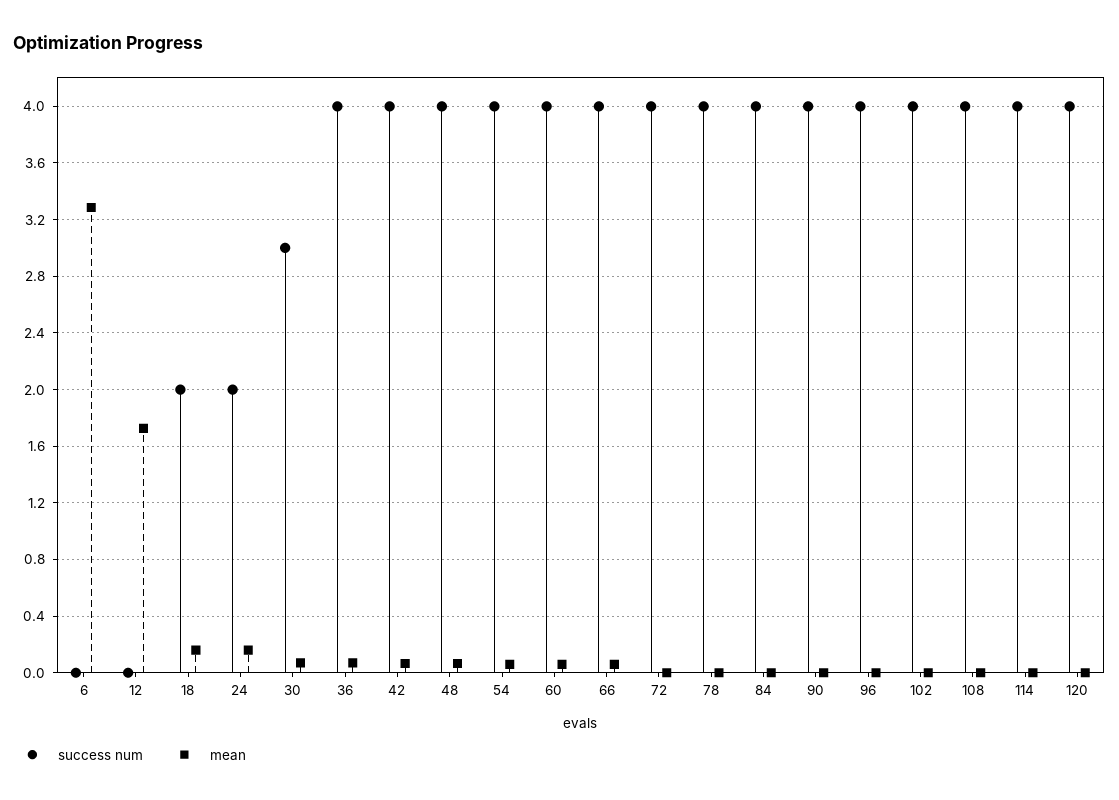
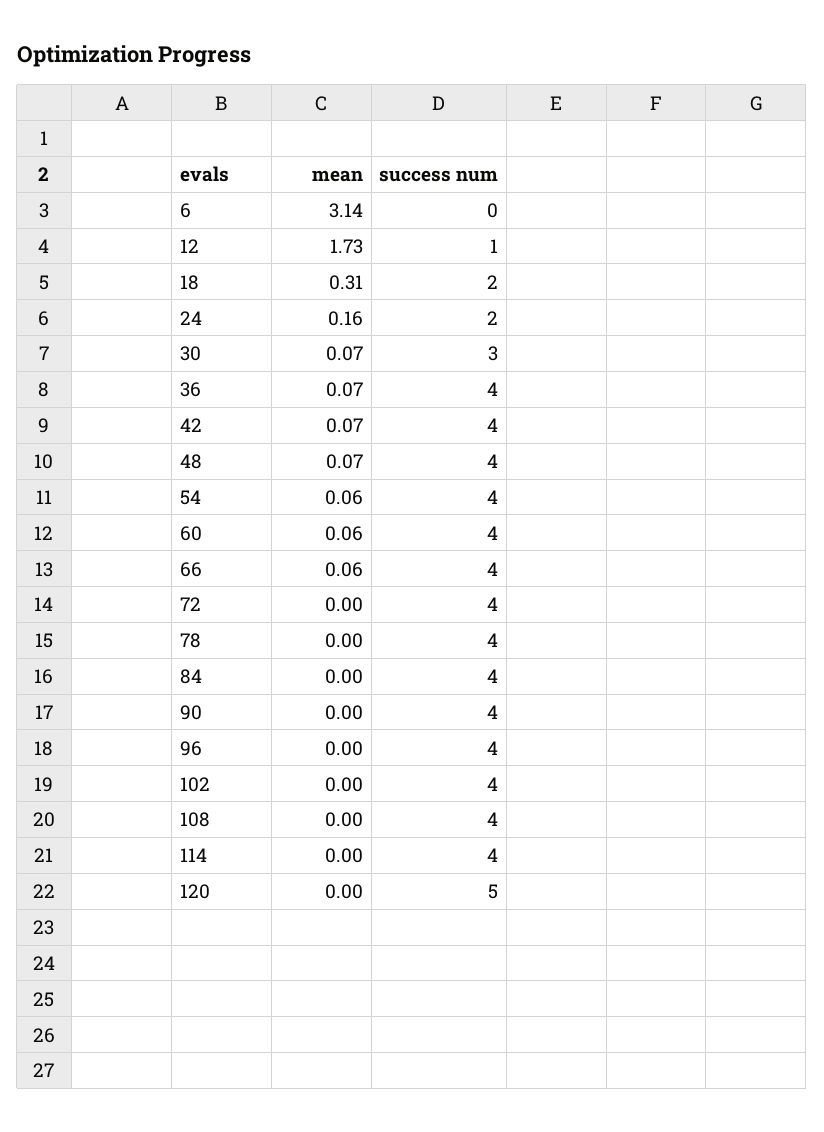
mean, 6: 3.3 -> 3.14
success num, 12: 0 -> 1
mean, 18: 0.15 -> 0.31
success num, 120: 4 -> 5

